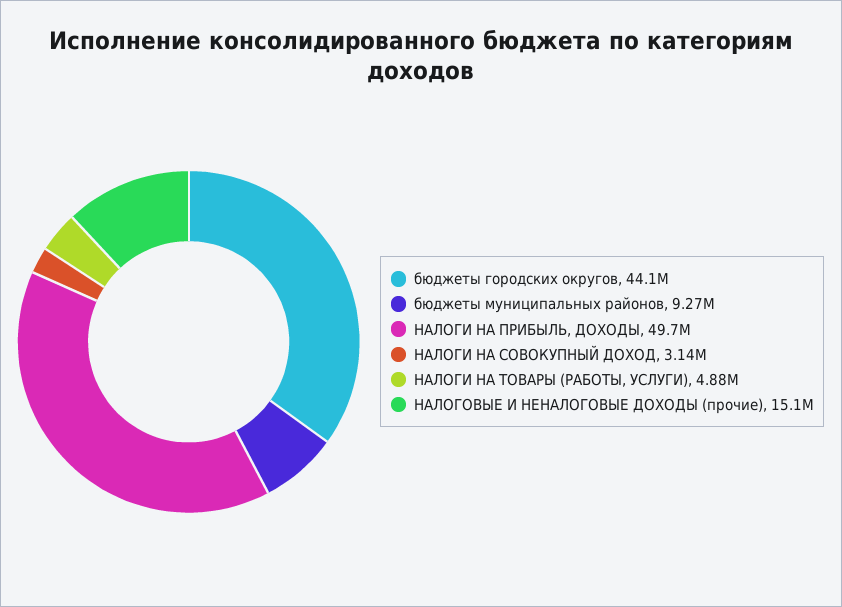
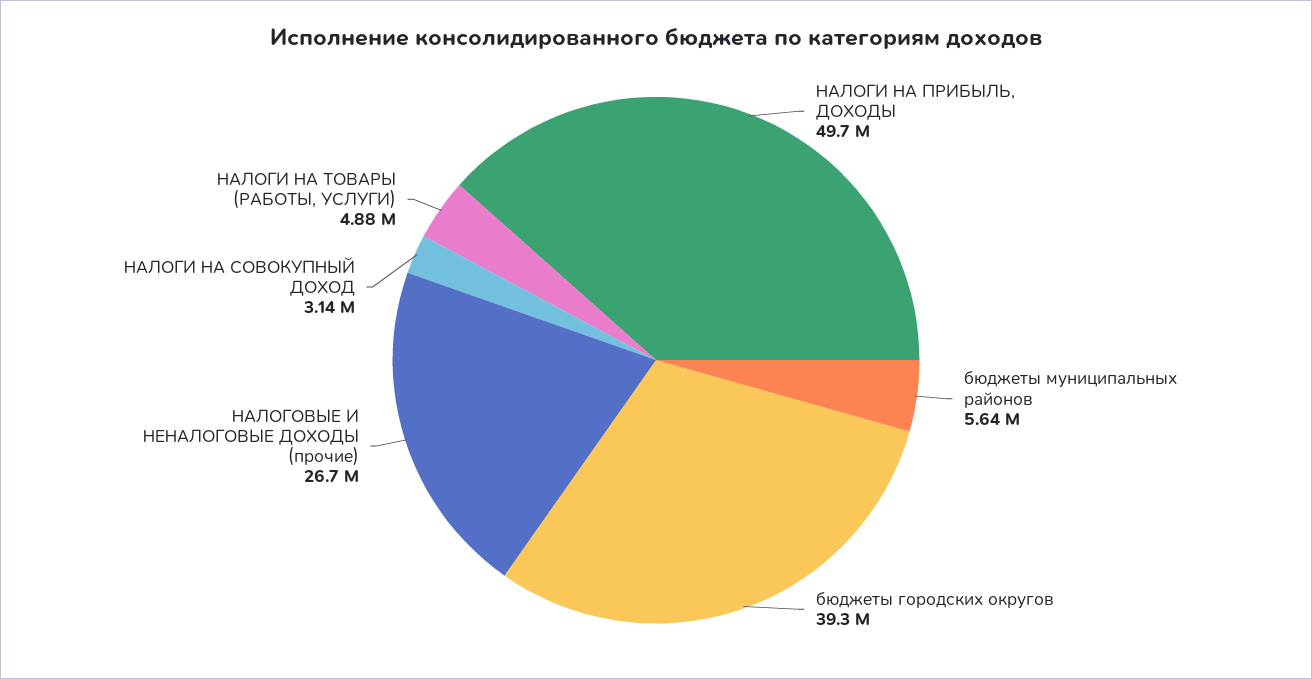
бюджеты городских округов: 44100000 -> 39300000
бюджеты муниципальных районов: 9270000 -> 5640000
НАЛОГОВЫЕ И НЕНАЛОГОВЫЕ ДОХОДЫ (прочие): 15100000 -> 26700000

